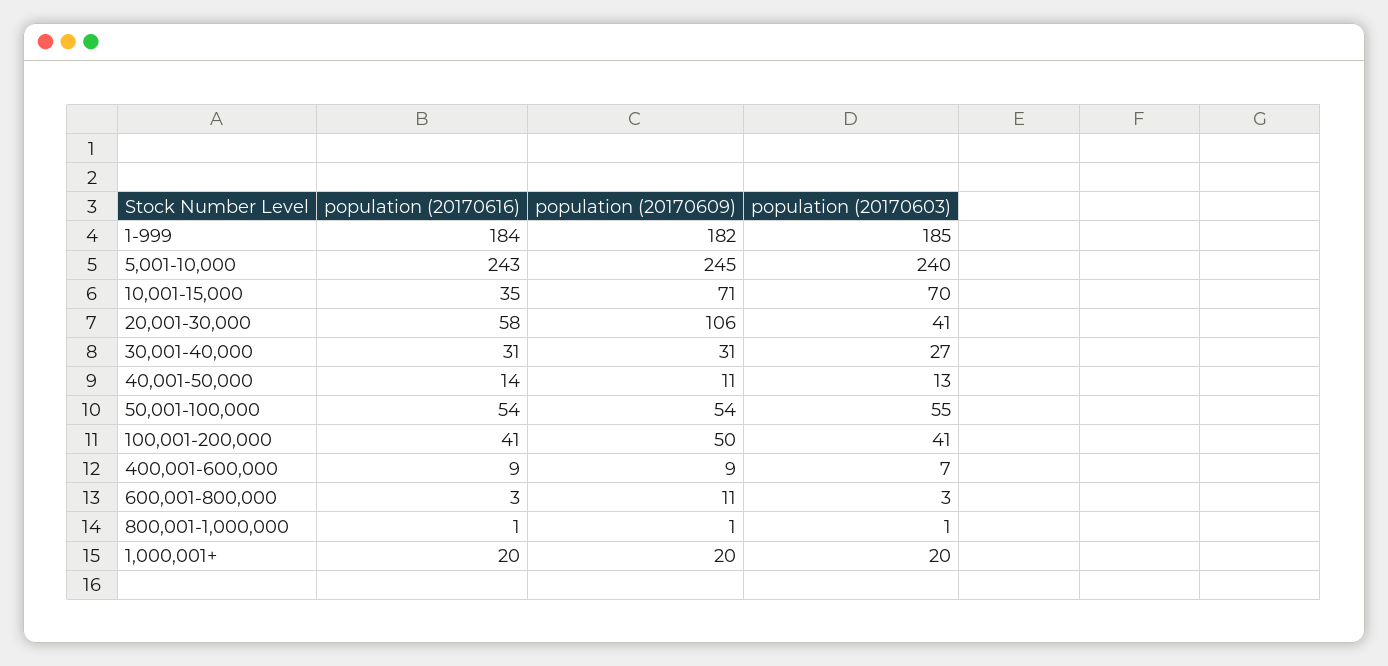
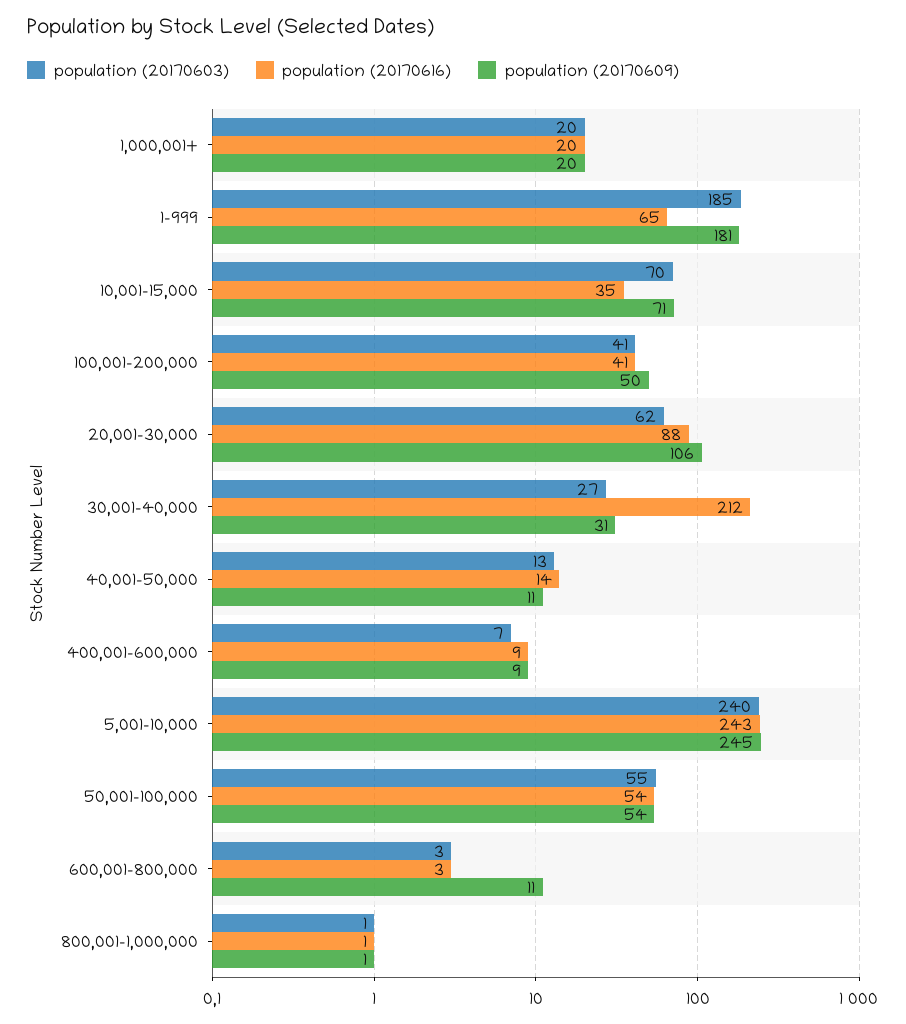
population (20170616), 1-999: 184 -> 65
population (20170609), 1-999: 182 -> 181
population (20170616), 20,001-30,000: 58 -> 88
population (20170603), 20,001-30,000: 41 -> 62
population (20170616), 30,001-40,000: 31 -> 212

